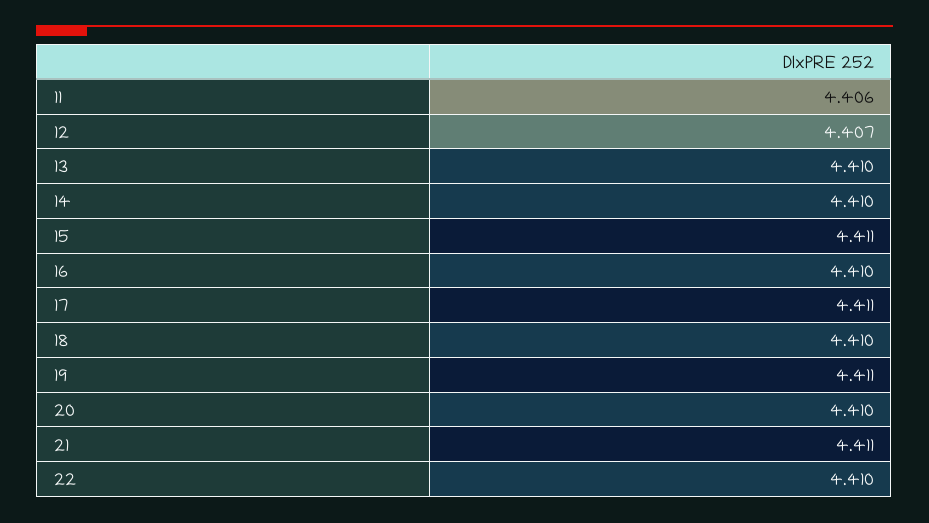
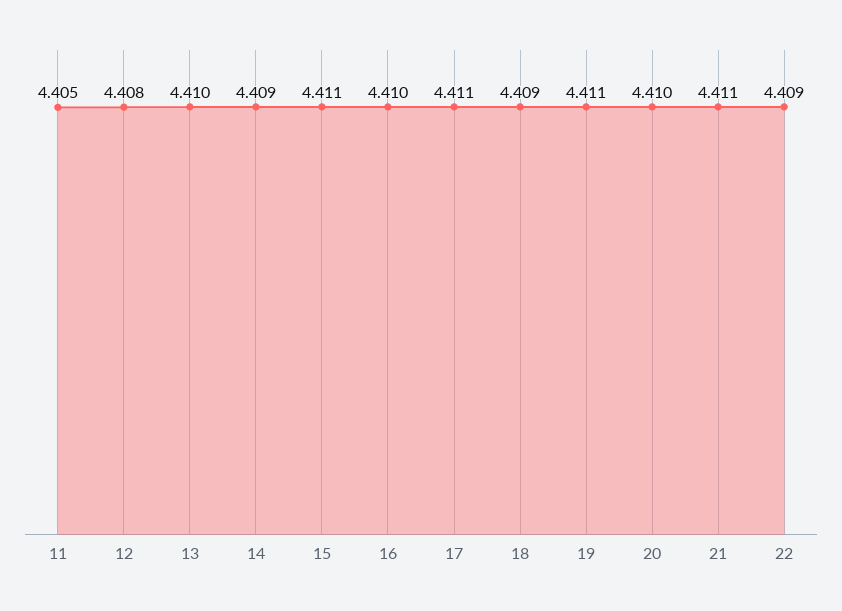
11: 4.406 -> 4.405
12: 4.407 -> 4.408
14: 4.41 -> 4.409
18: 4.41 -> 4.409
22: 4.41 -> 4.409

